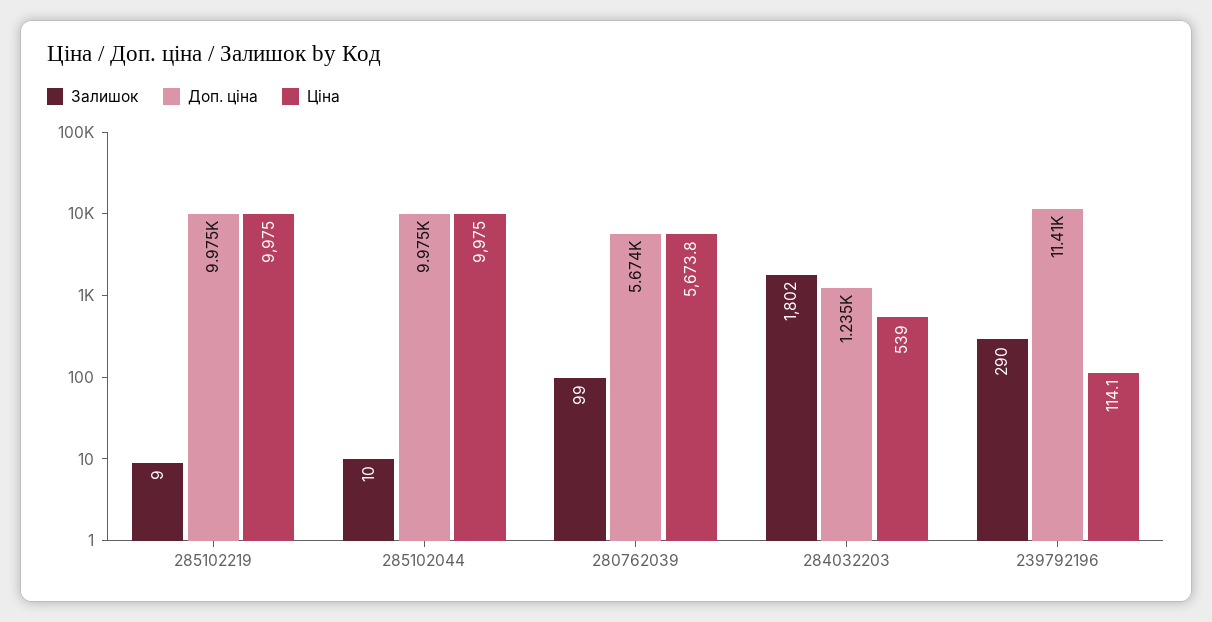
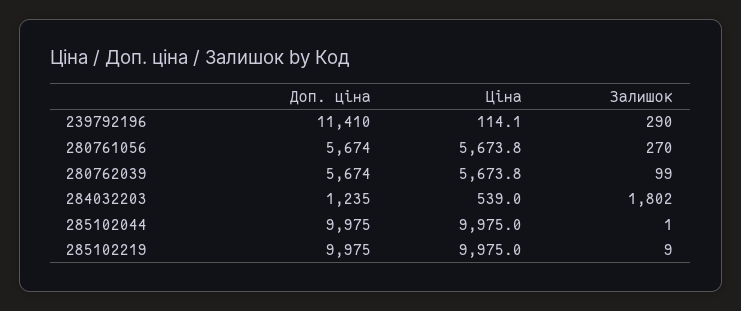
Залишок, 285102044: 10 -> 1
Доп. ціна, 280761056: none -> 5674
Ціна, 280761056: none -> 5673.8
Залишок, 280761056: none -> 270

